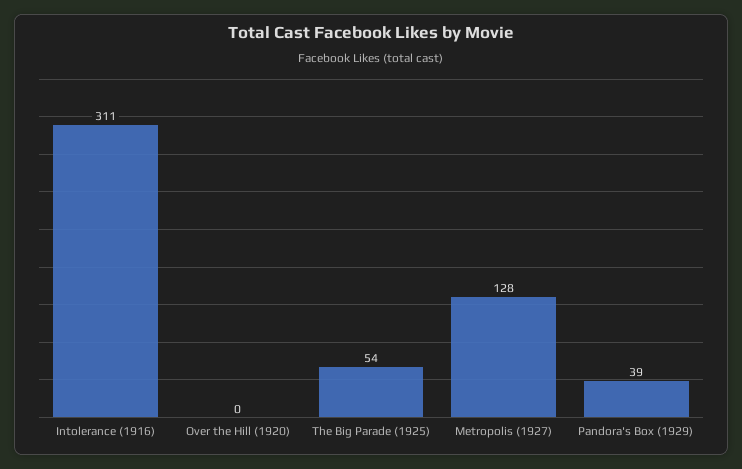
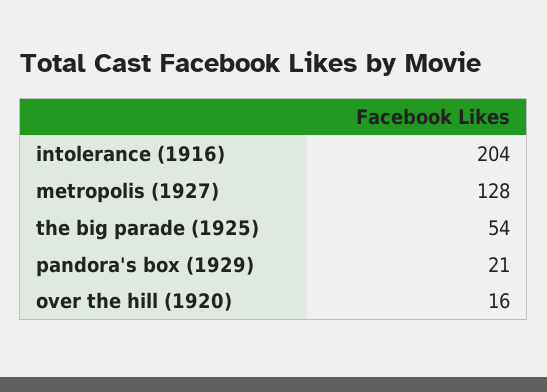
Intolerance (1916): 311 -> 204
Over the Hill (1920): 0 -> 16
Pandora's Box (1929): 39 -> 21

